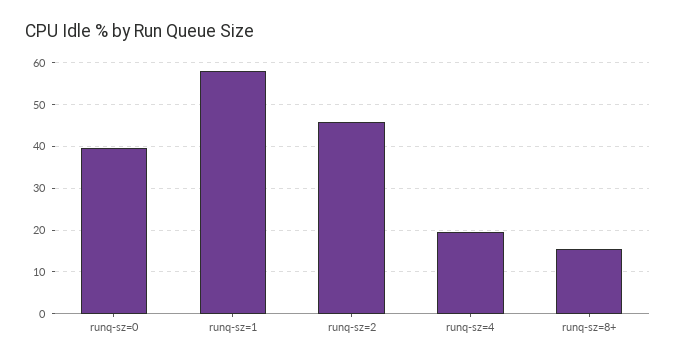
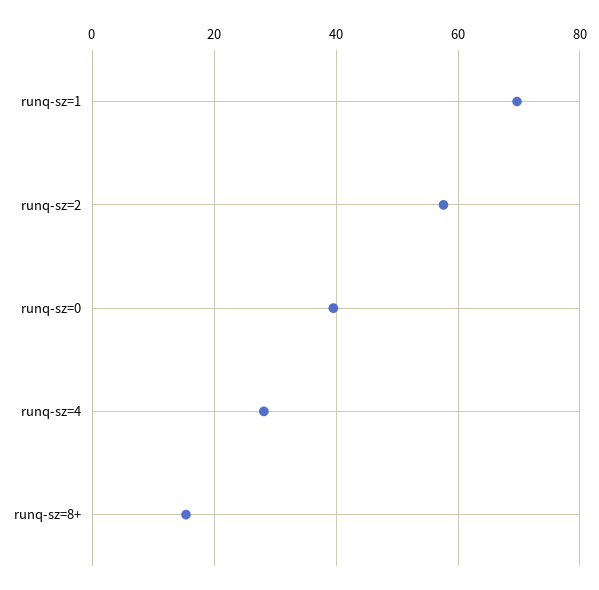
runq-sz=1: 58 -> 70
runq-sz=2: 46 -> 58
runq-sz=4: 20 -> 28

